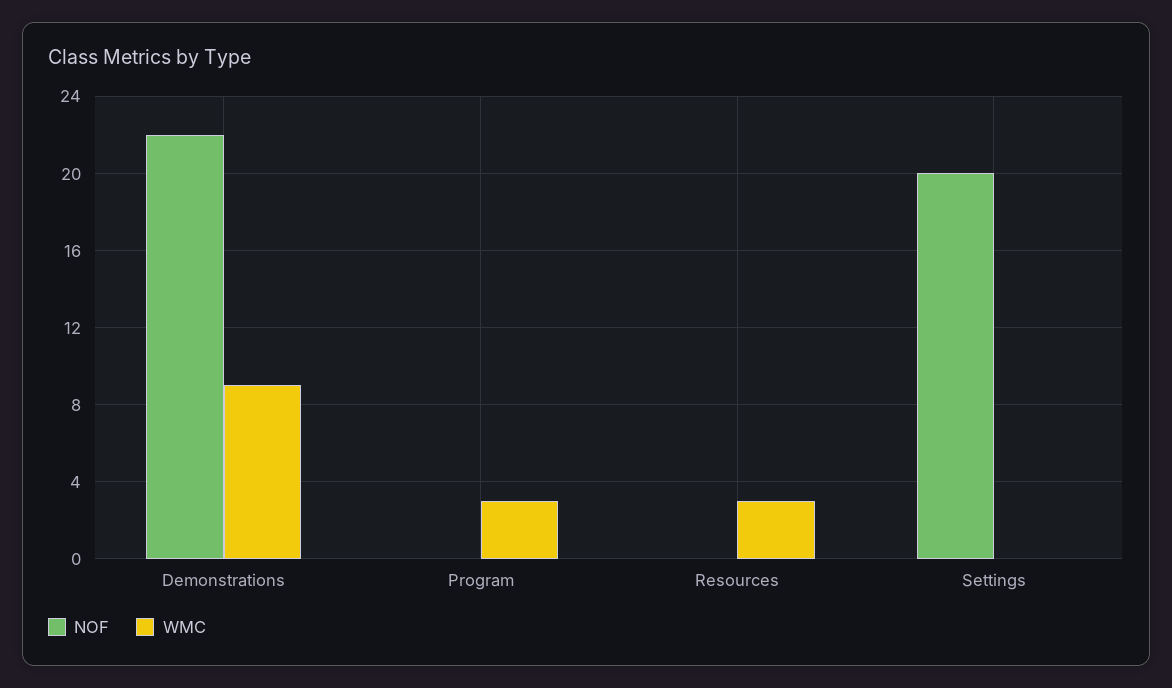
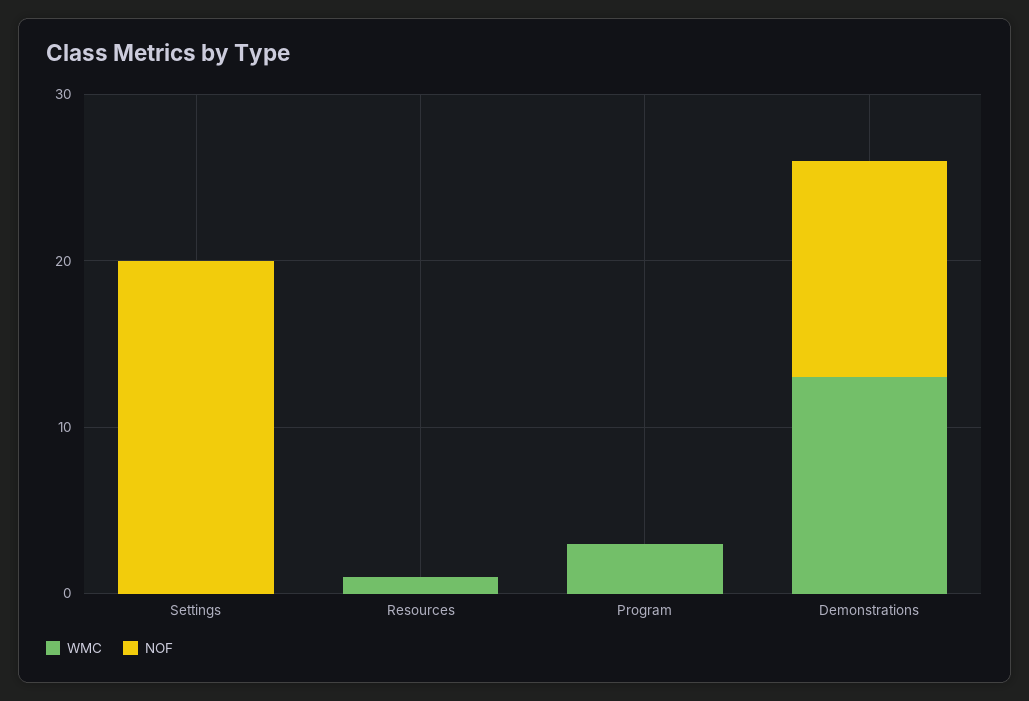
NOF, Demonstrations: 22 -> 13
WMC, Demonstrations: 9 -> 13
WMC, Resources: 3 -> 1

